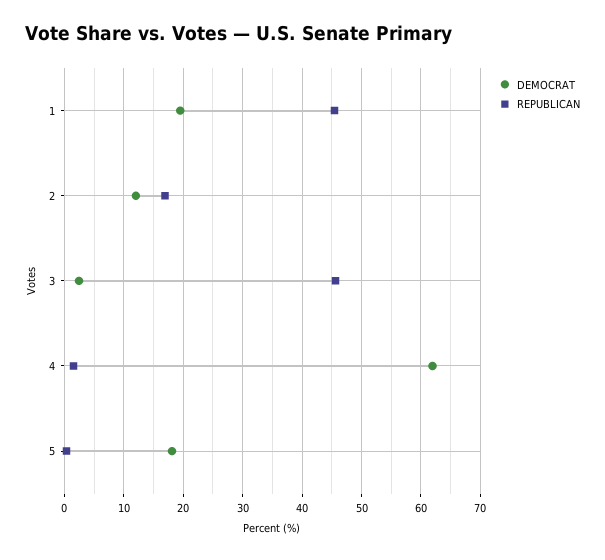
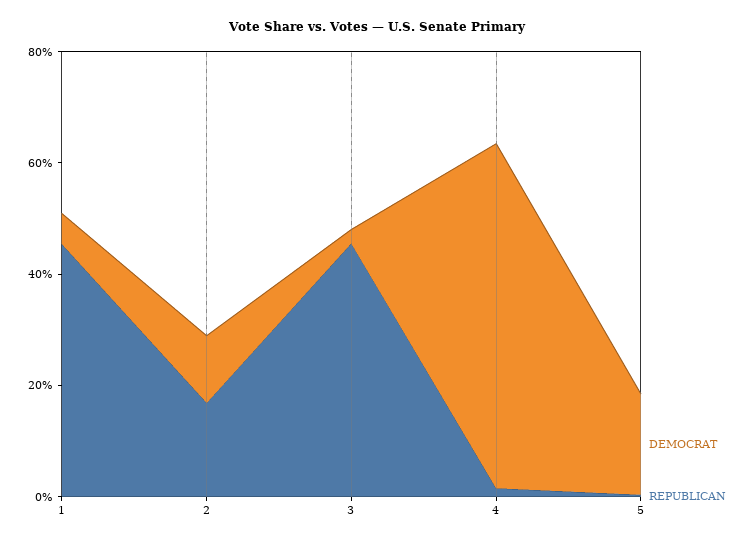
DEMOCRAT, 1: 20 -> 5

